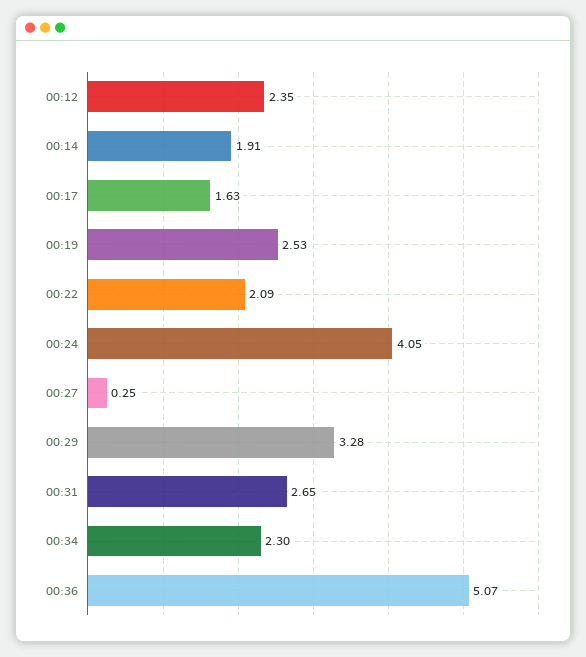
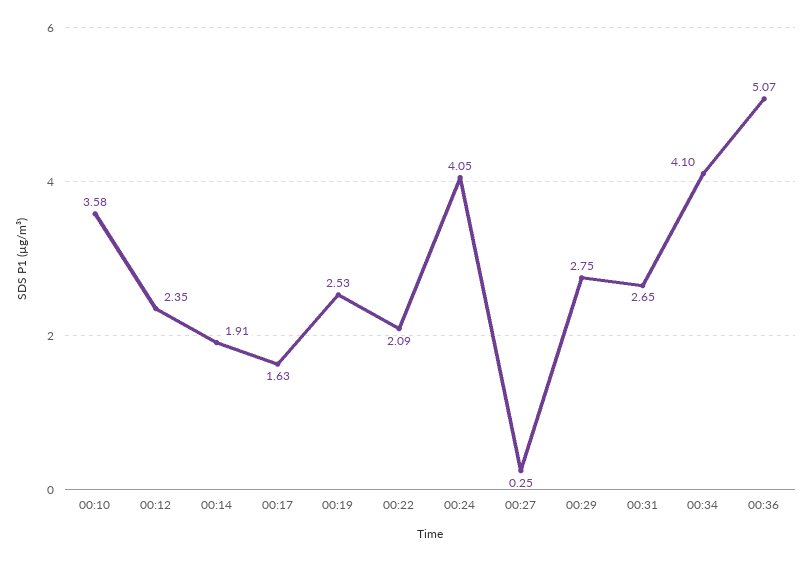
00:29: 3.28 -> 2.75
00:34: 2.3 -> 4.1
00:10: none -> 3.58

